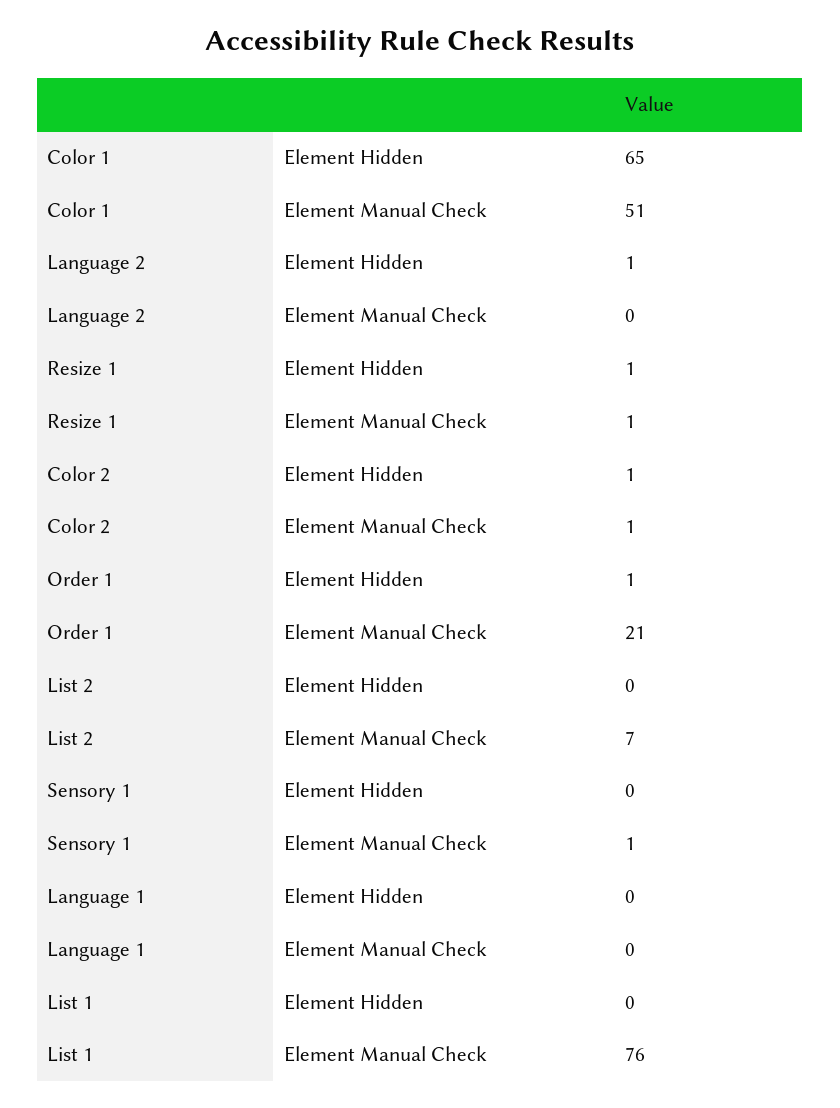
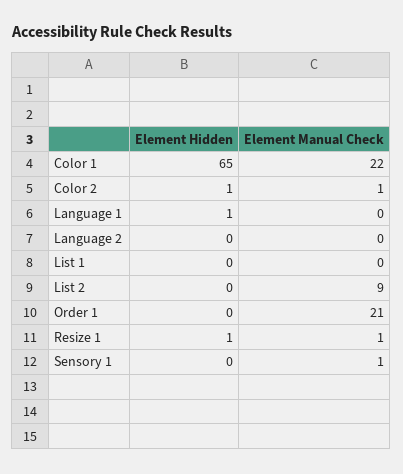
Color 1, Element Manual Check: 51 -> 22
Language 2, Element Hidden: 1 -> 0
Order 1, Element Hidden: 1 -> 0
List 2, Element Manual Check: 7 -> 9
Language 1, Element Hidden: 0 -> 1
List 1, Element Manual Check: 76 -> 0

